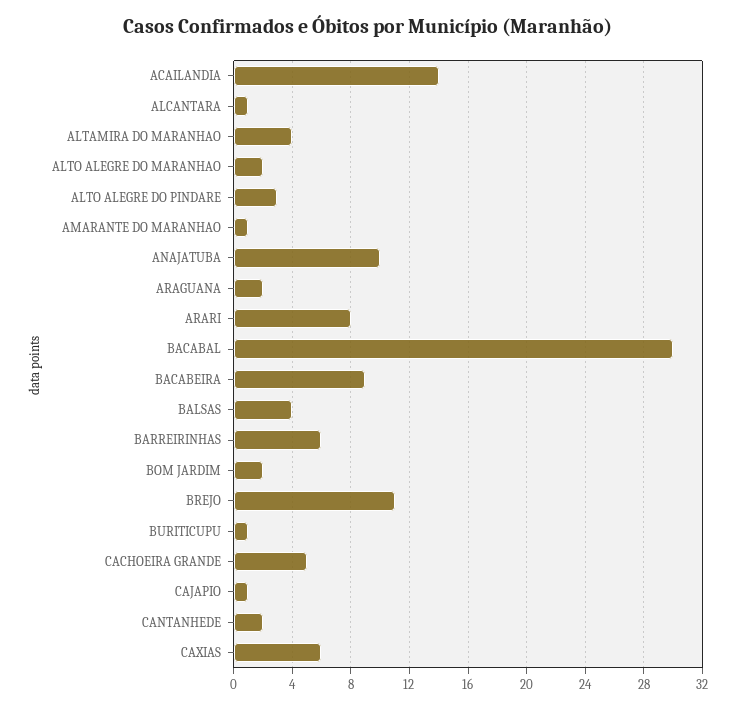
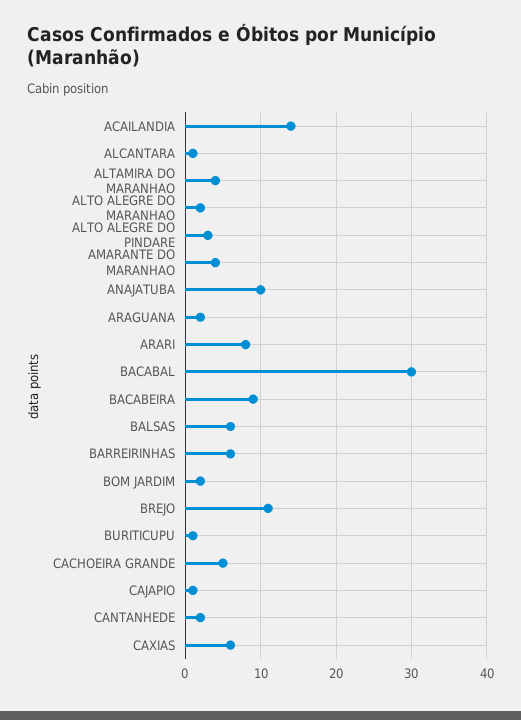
AMARANTE DO MARANHAO: 1 -> 4
BALSAS: 4 -> 6

